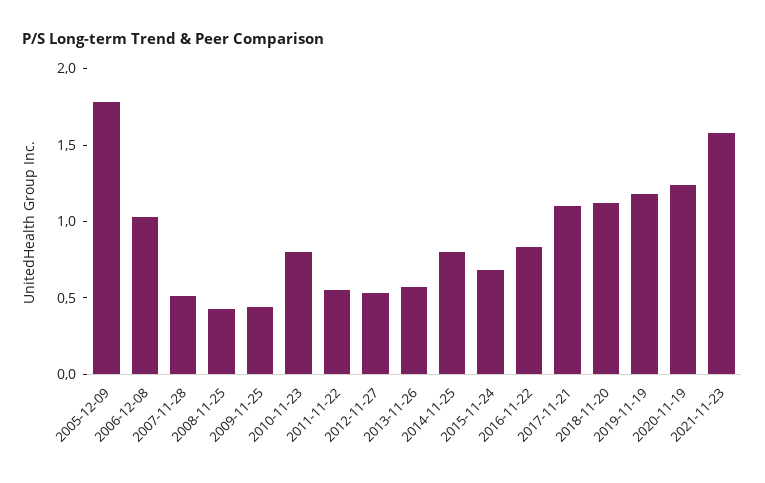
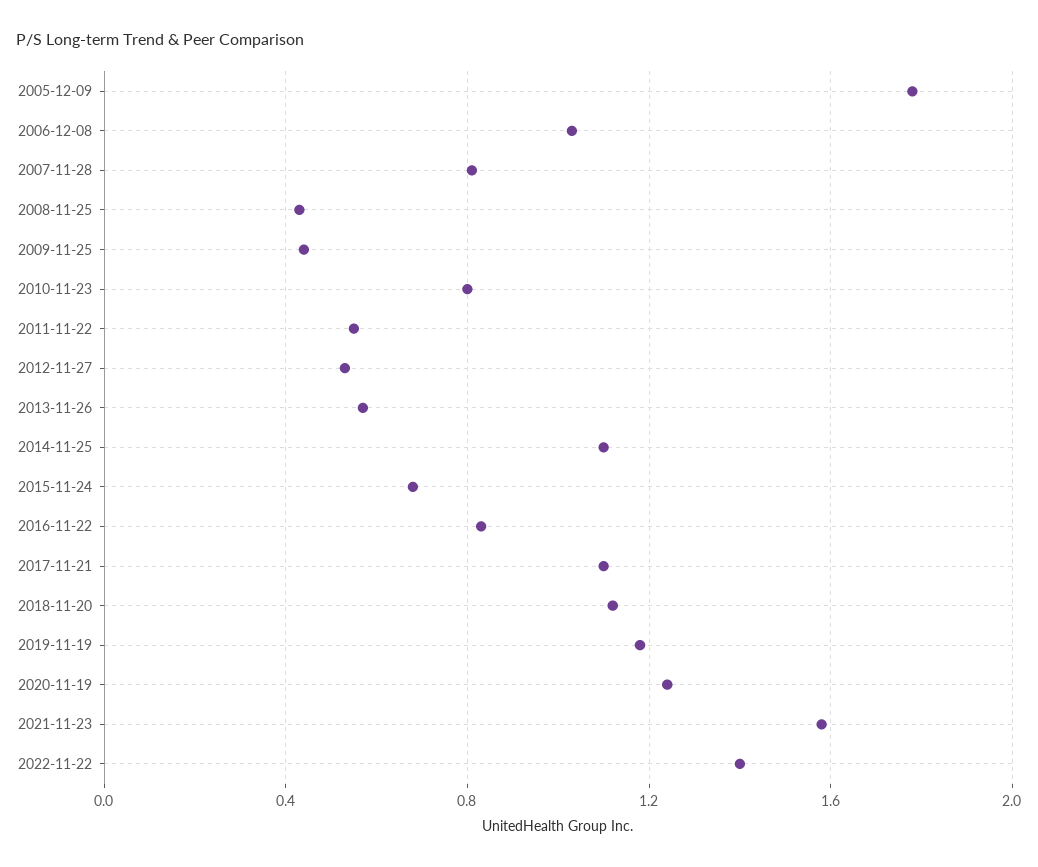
2007-11-28: 0.5 -> 0.8
2014-11-25: 0.8 -> 1.1
2022-11-22: none -> 1.4

